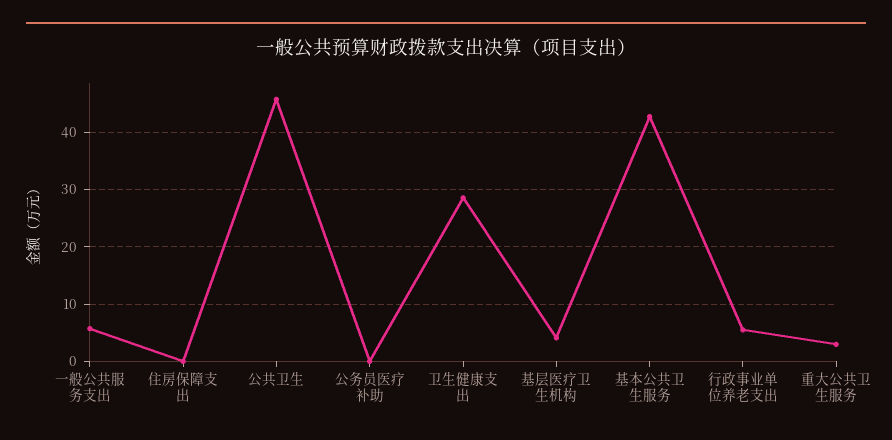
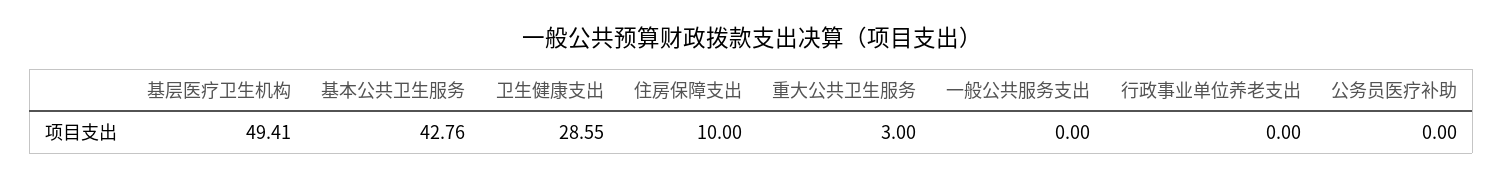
一般公共服务支出: 6 -> 0
住房保障支出: 0 -> 10
公共卫生: 46 -> none
基层医疗卫生机构: 4 -> 49.41
行政事业单位养老支出: 6 -> 0

